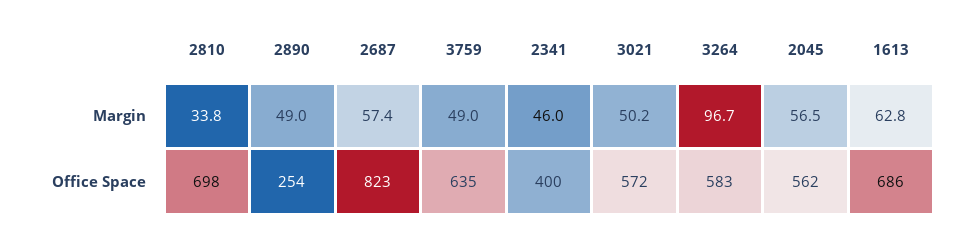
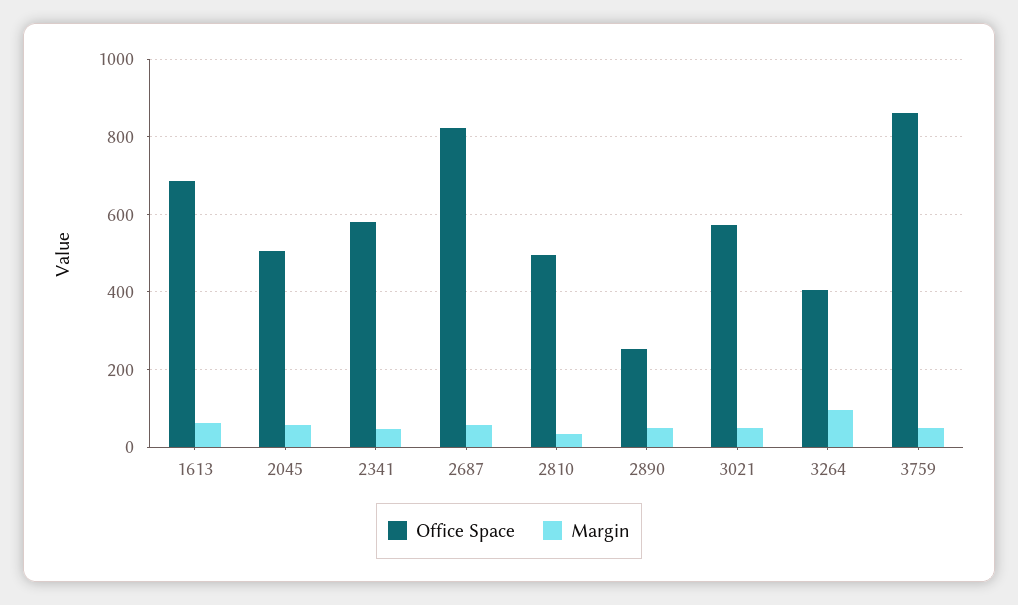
Office Space, 2810: 698 -> 500
Office Space, 3759: 635 -> 860
Office Space, 2341: 400 -> 580
Office Space, 3264: 583 -> 400
Office Space, 2045: 562 -> 500

